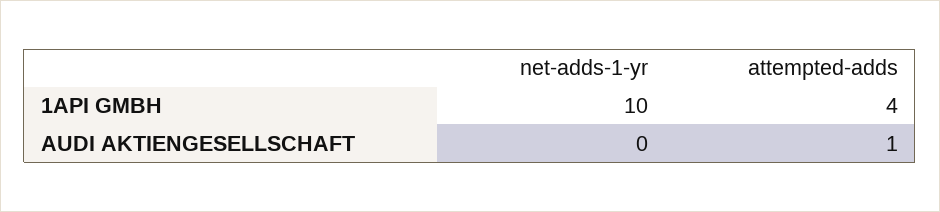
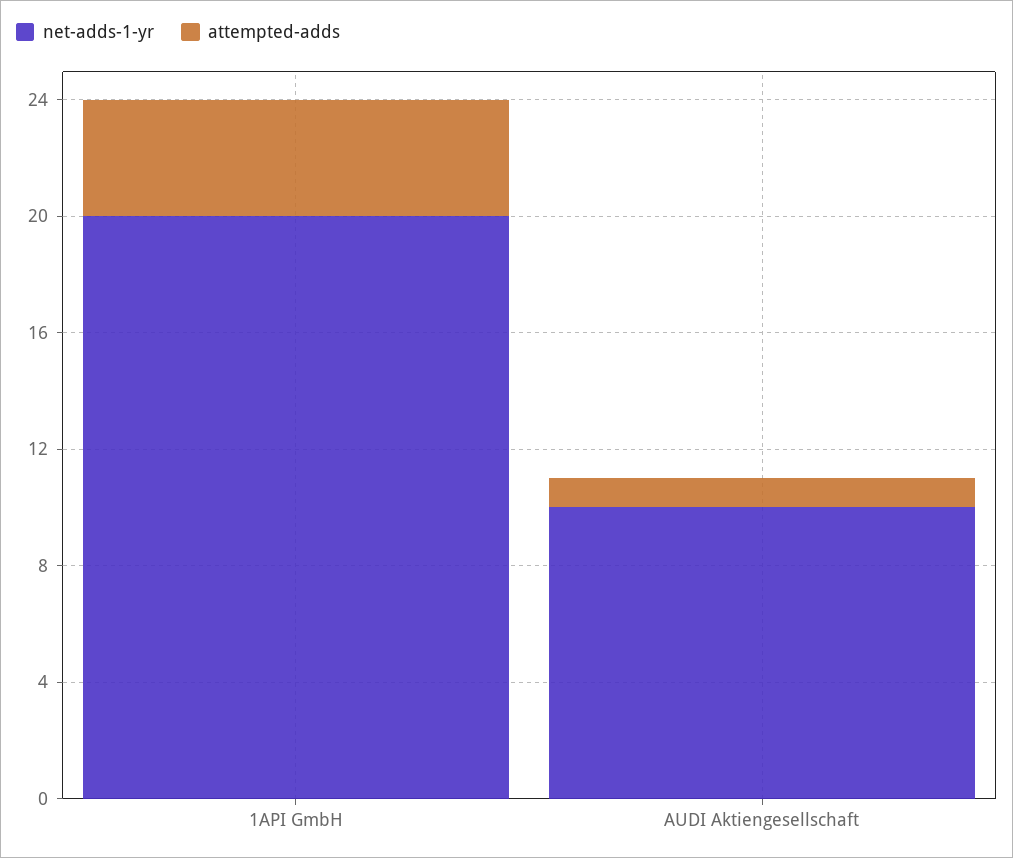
net-adds-1-yr, 1API GMBH: 10 -> 20
net-adds-1-yr, AUDI AKTIENGESELLSCHAFT: 0 -> 10

